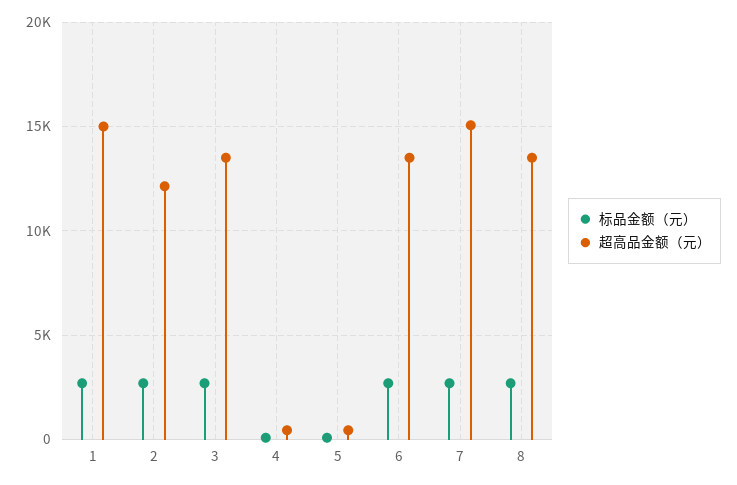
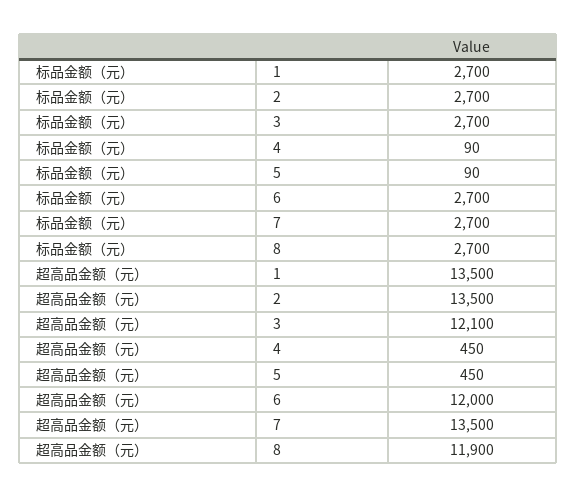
超高品金额（元）, 1: 15000 -> 13500
超高品金额（元）, 2: 12000 -> 13500
超高品金额（元）, 3: 13500 -> 12100
超高品金额（元）, 6: 13500 -> 12000
超高品金额（元）, 7: 15000 -> 13500
超高品金额（元）, 8: 13500 -> 11900

